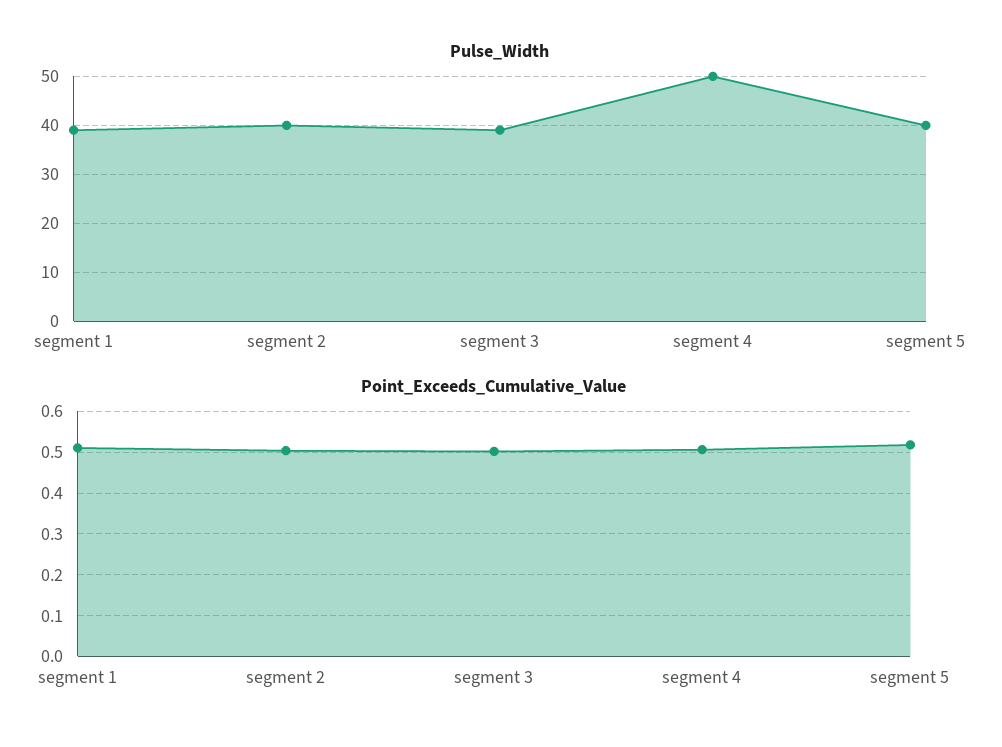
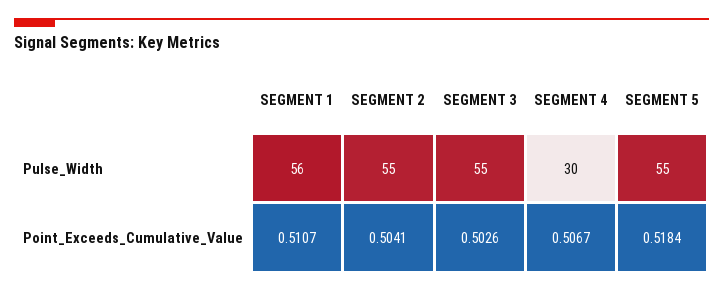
Pulse_Width, segment 1: 40 -> 56
Pulse_Width, segment 2: 40 -> 55
Pulse_Width, segment 3: 40 -> 55
Pulse_Width, segment 4: 50 -> 30
Pulse_Width, segment 5: 40 -> 55

